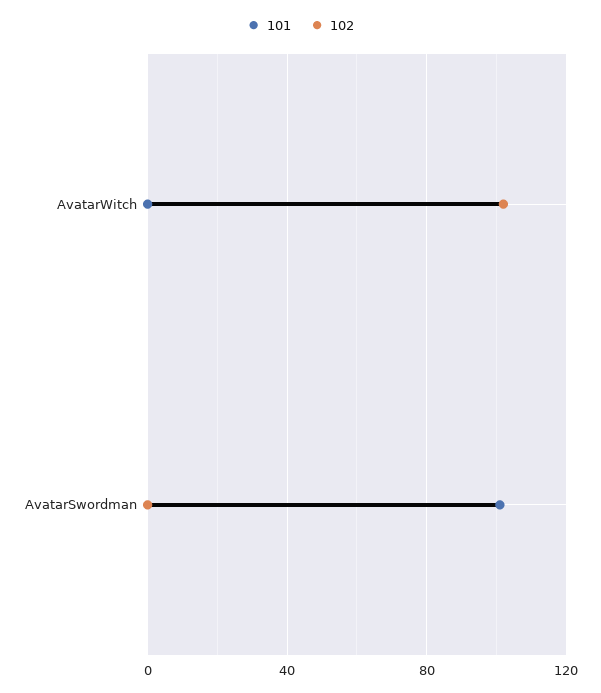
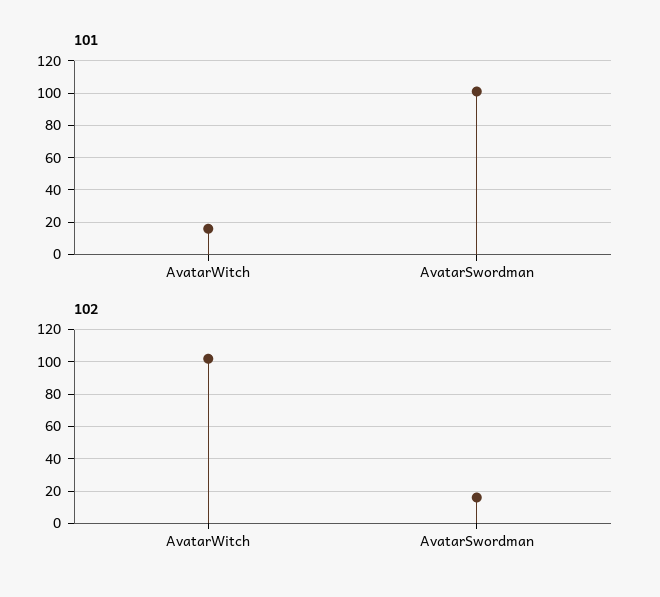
101, AvatarWitch: 0 -> 15
102, AvatarSwordman: 0 -> 15

